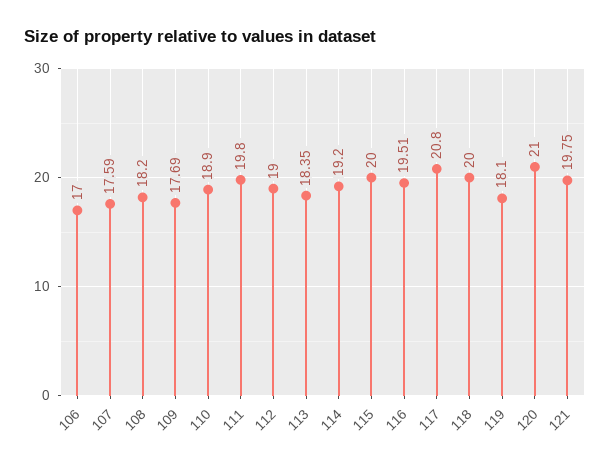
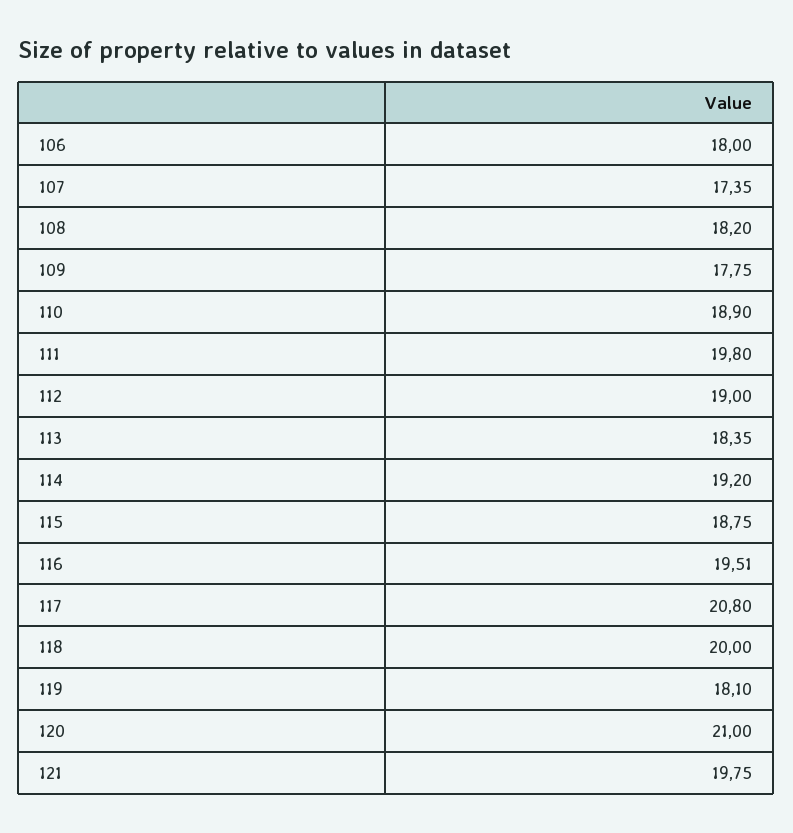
106: 17 -> 18
107: 17.59 -> 17.35
109: 17.69 -> 17.75
115: 20 -> 18.75

